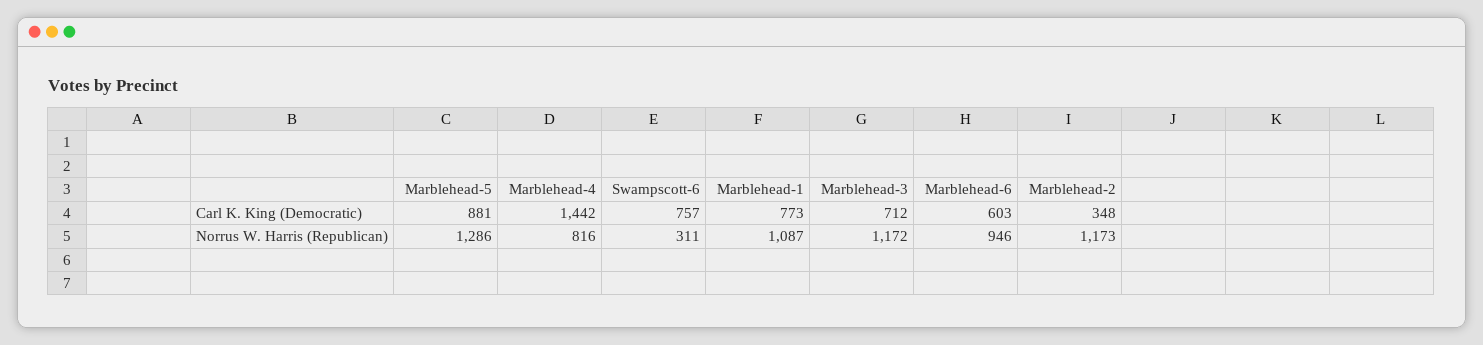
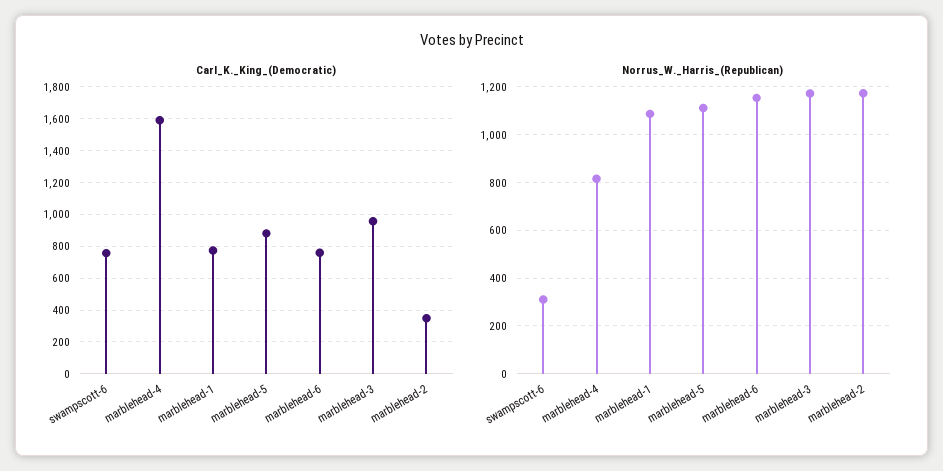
Carl K. King (Democratic), Marblehead-4: 1442 -> 1600
Carl K. King (Democratic), Marblehead-3: 712 -> 950
Carl K. King (Democratic), Marblehead-6: 603 -> 750
Norrus W. Harris (Republican), Marblehead-5: 1286 -> 1100
Norrus W. Harris (Republican), Marblehead-6: 946 -> 1150

